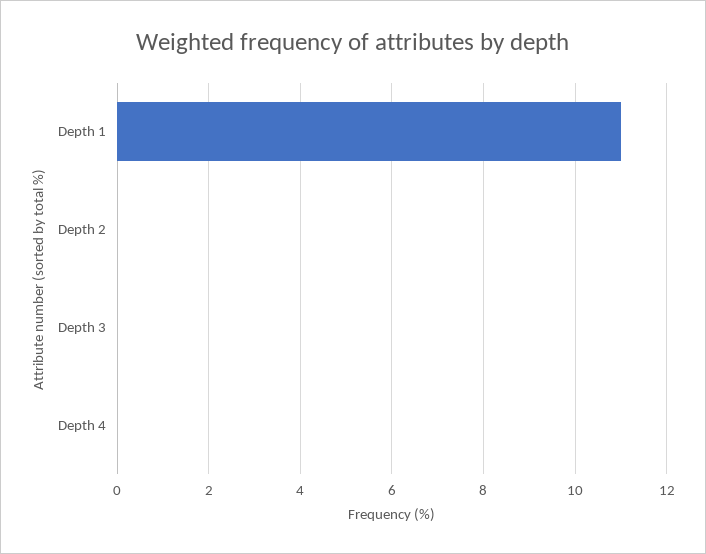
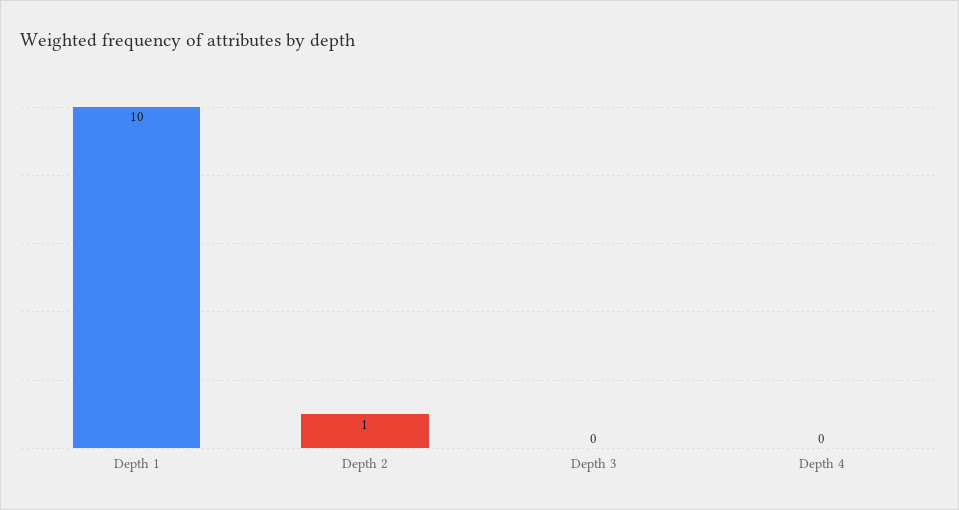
Depth 1: 11 -> 10
Depth 2: 0 -> 1

